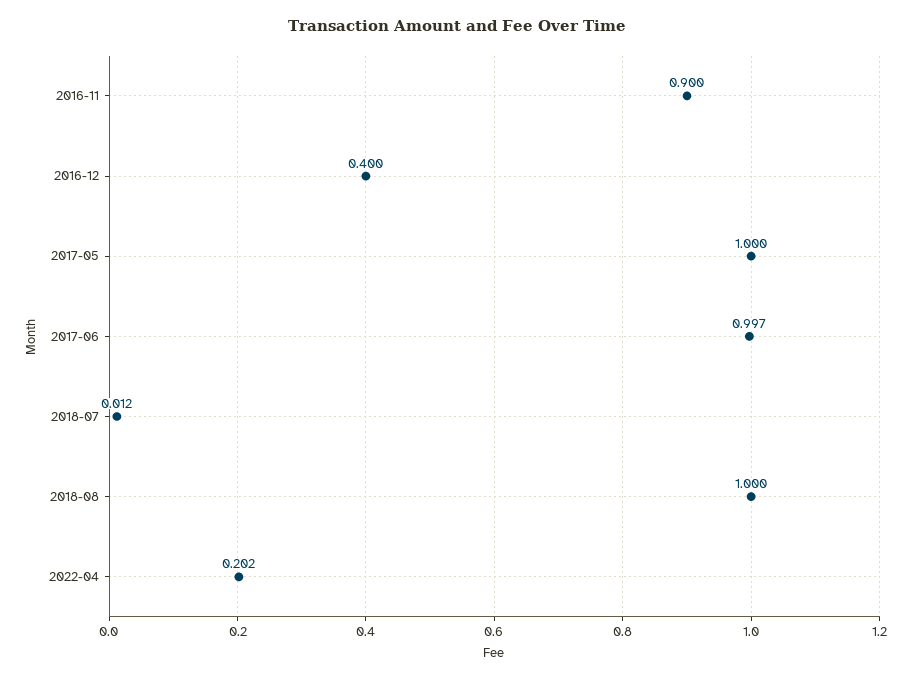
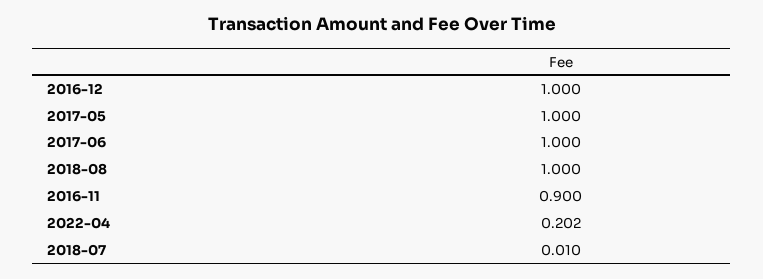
2016-12: 0.4 -> 1
2017-06: 0.997 -> 1
2018-07: 0.012 -> 0.01

